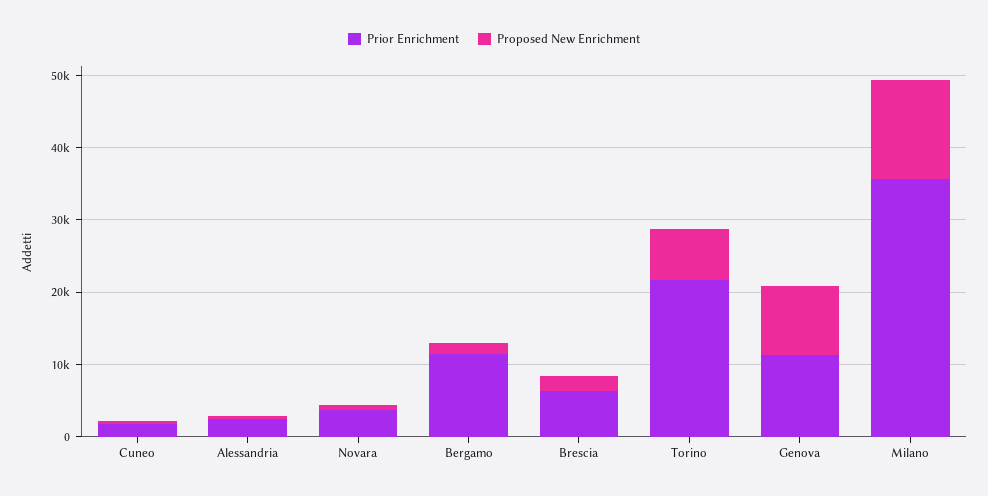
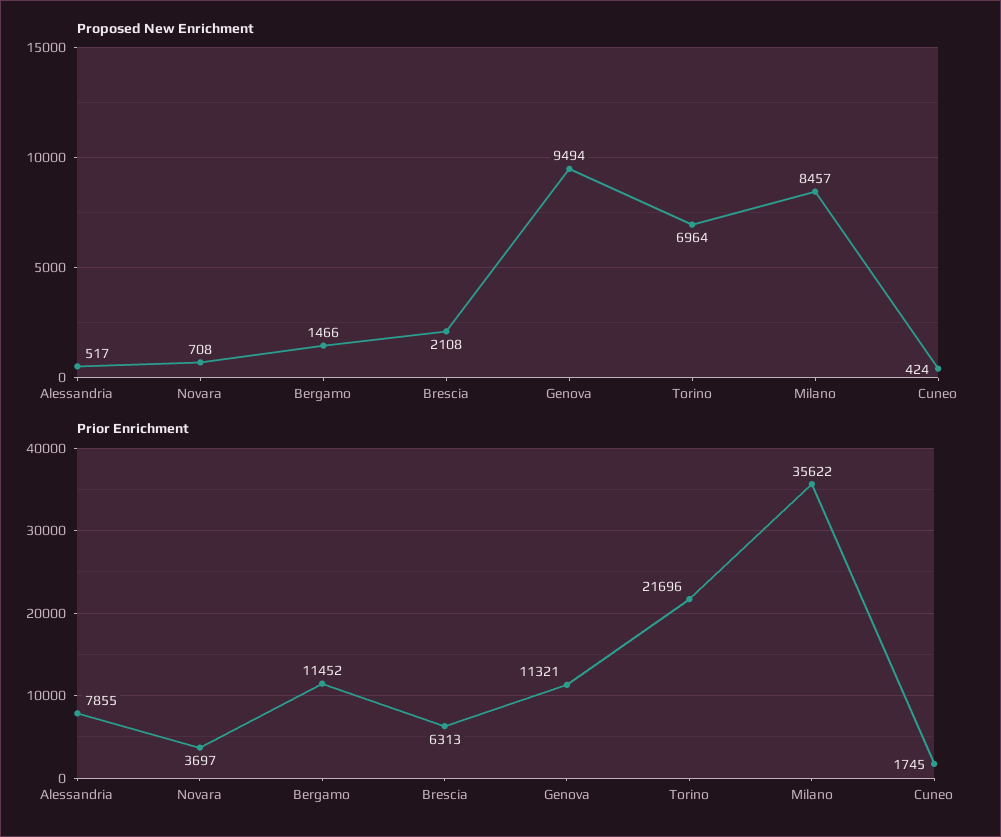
Prior Enrichment, Alessandria: 2000 -> 7855
Proposed New Enrichment, Milano: 14000 -> 8457

